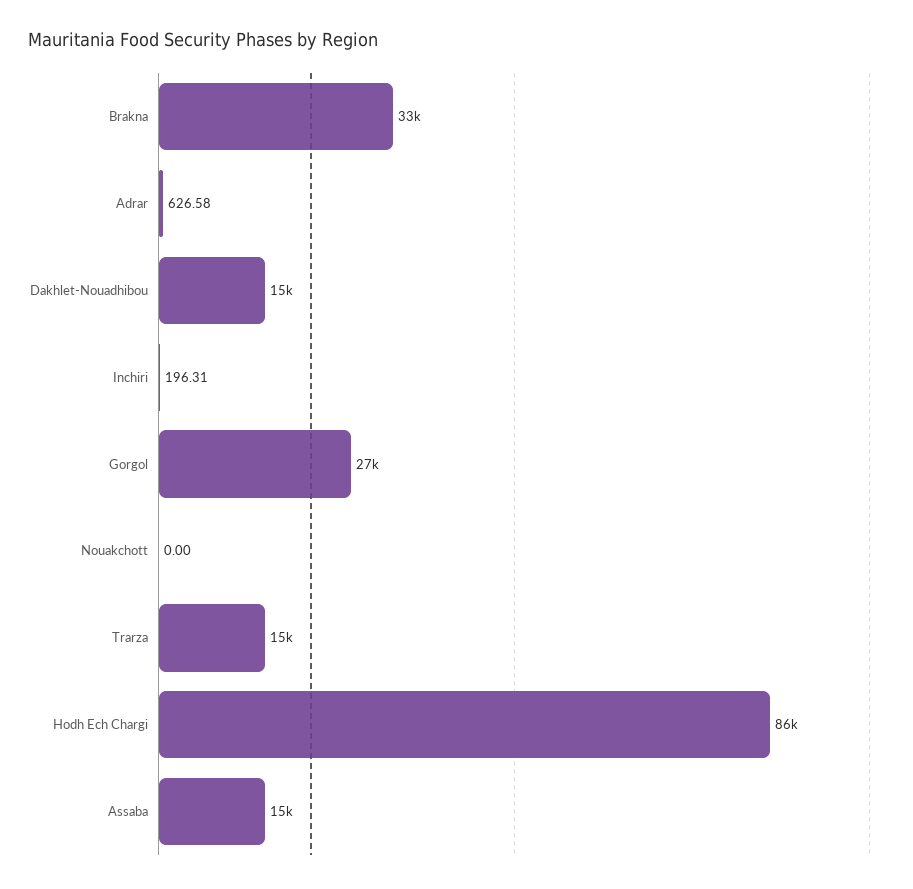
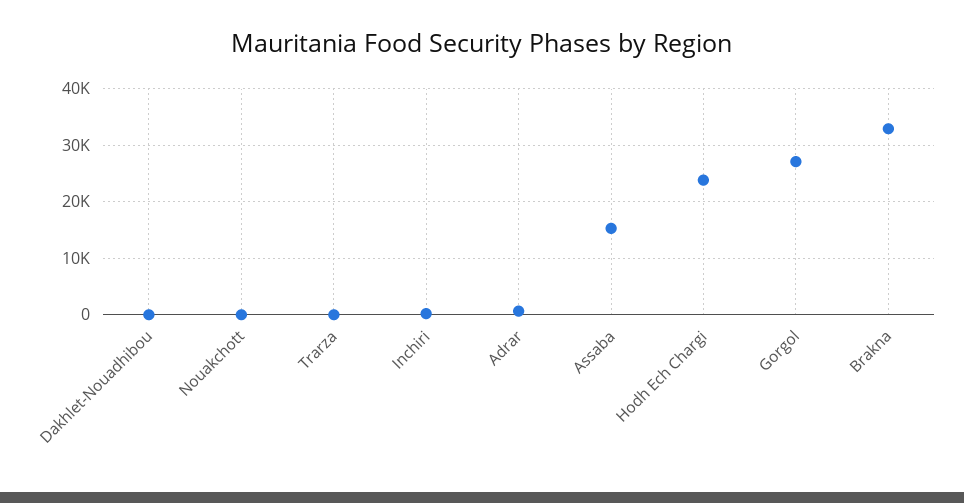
Dakhlet-Nouadhibou: 15000 -> 0
Trarza: 15000 -> 0
Hodh Ech Chargi: 86000 -> 24000

